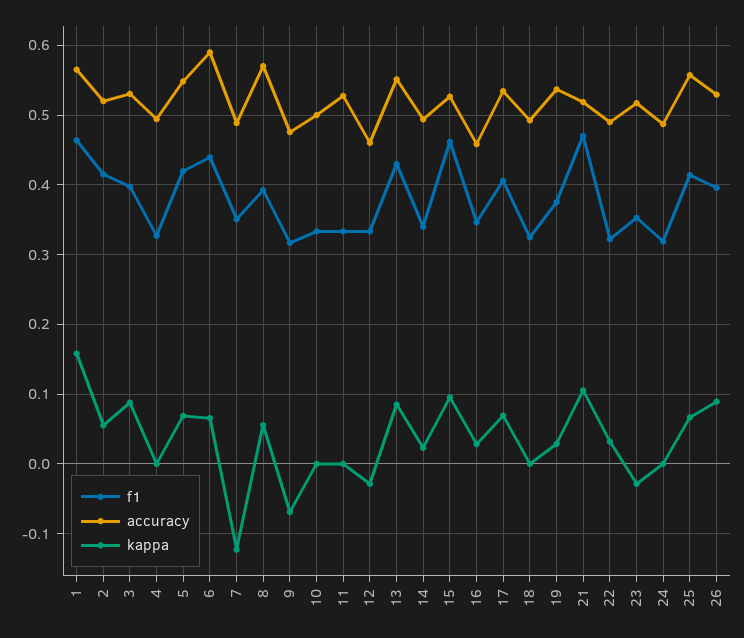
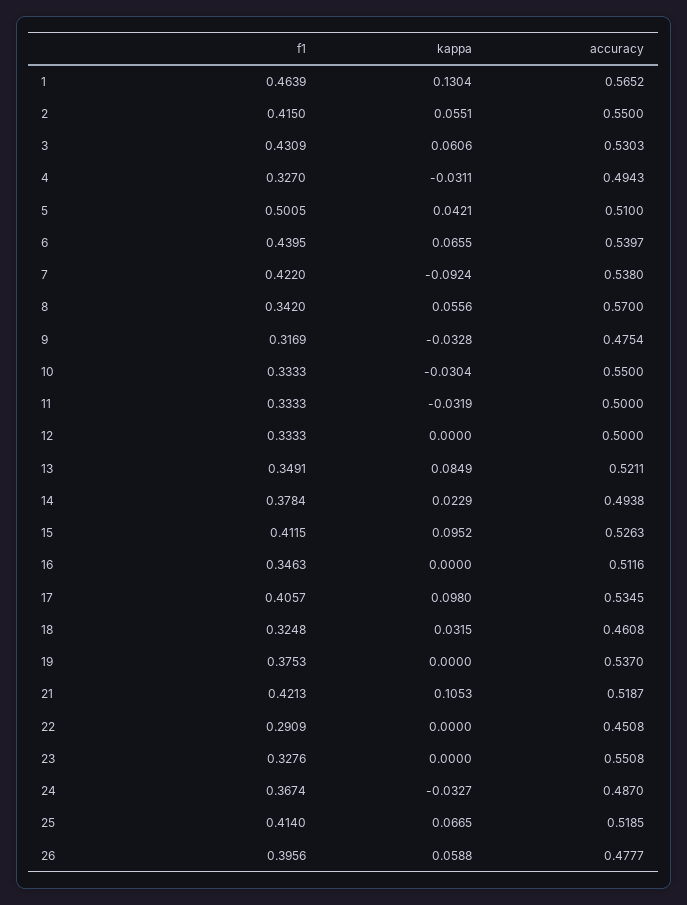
kappa, 1: 0.16 -> 0.1304
accuracy, 2: 0.52 -> 0.55
f1, 3: 0.4 -> 0.4309
kappa, 3: 0.09 -> 0.0606
kappa, 4: 0 -> -0.0311
f1, 5: 0.42 -> 0.5005
accuracy, 5: 0.55 -> 0.51
kappa, 5: 0.07 -> 0.0421
accuracy, 6: 0.59 -> 0.5397
f1, 7: 0.35 -> 0.422
accuracy, 7: 0.49 -> 0.538
kappa, 7: -0.12 -> -0.0924
f1, 8: 0.39 -> 0.342
kappa, 9: -0.07 -> -0.0328
accuracy, 10: 0.5 -> 0.55
kappa, 10: 0 -> -0.0304
accuracy, 11: 0.53 -> 0.5
kappa, 11: 0 -> -0.0319
accuracy, 12: 0.46 -> 0.5
kappa, 12: -0.03 -> 0
f1, 13: 0.43 -> 0.3491
accuracy, 13: 0.55 -> 0.5211
f1, 14: 0.34 -> 0.3784
f1, 15: 0.46 -> 0.4115
accuracy, 16: 0.46 -> 0.5116
kappa, 16: 0.03 -> 0
kappa, 17: 0.07 -> 0.098
accuracy, 18: 0.49 -> 0.4608
kappa, 18: 0 -> 0.0315
kappa, 19: 0.03 -> 0
f1, 21: 0.47 -> 0.4213
f1, 22: 0.32 -> 0.2909
accuracy, 22: 0.49 -> 0.4508
kappa, 22: 0.03 -> 0
f1, 23: 0.35 -> 0.3276
accuracy, 23: 0.52 -> 0.5508
kappa, 23: -0.03 -> 0
f1, 24: 0.32 -> 0.3674
kappa, 24: 0 -> -0.0327
accuracy, 25: 0.56 -> 0.5185
accuracy, 26: 0.53 -> 0.4777
kappa, 26: 0.09 -> 0.0588

